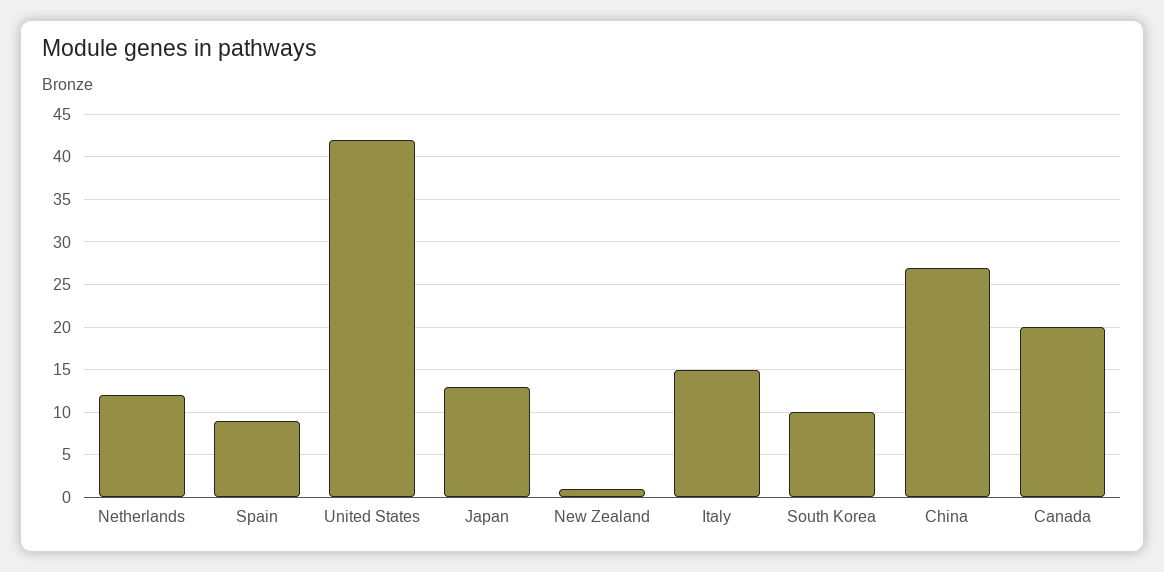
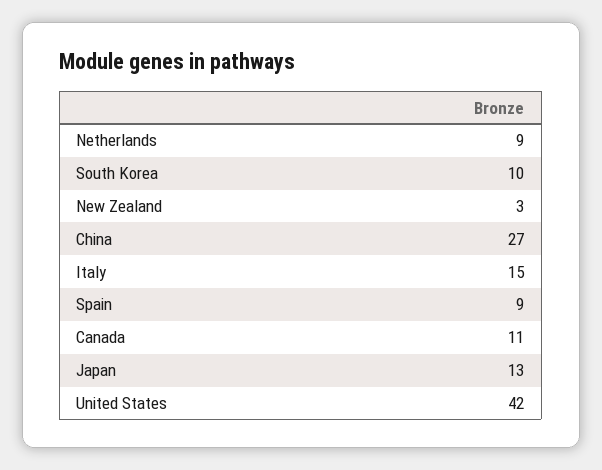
Netherlands: 12 -> 9
New Zealand: 1 -> 3
Canada: 20 -> 11

